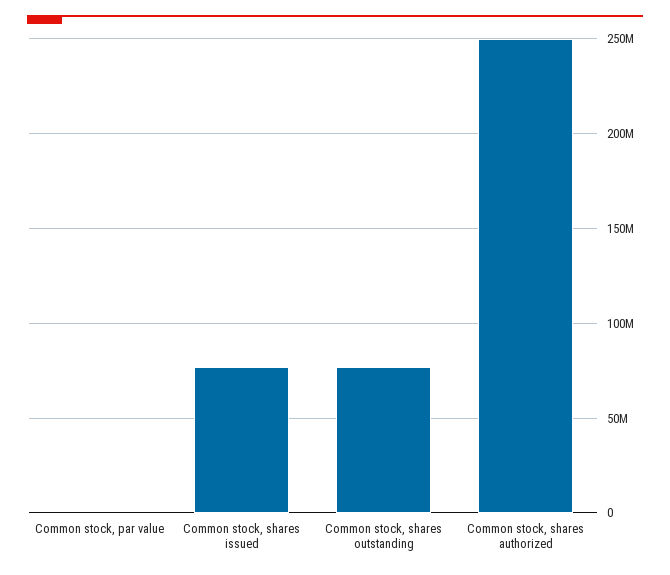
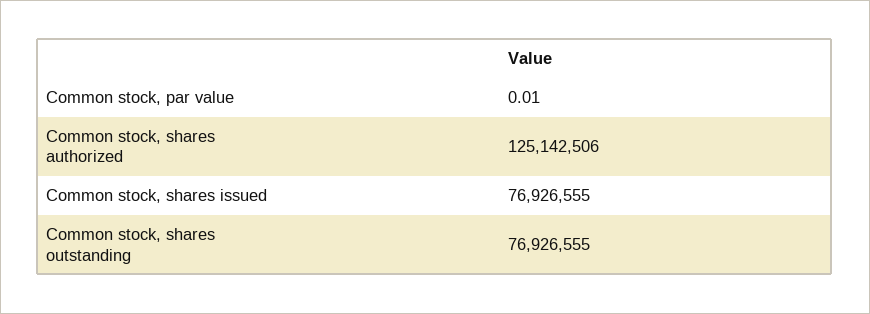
Common stock, shares authorized: 250000000 -> 125142506

